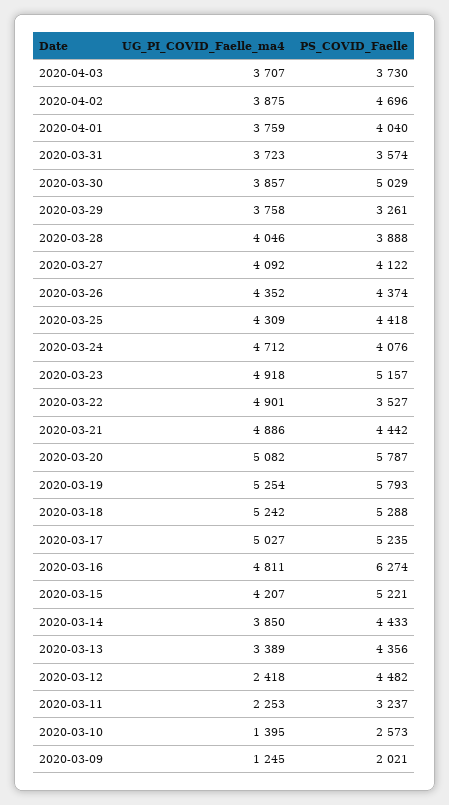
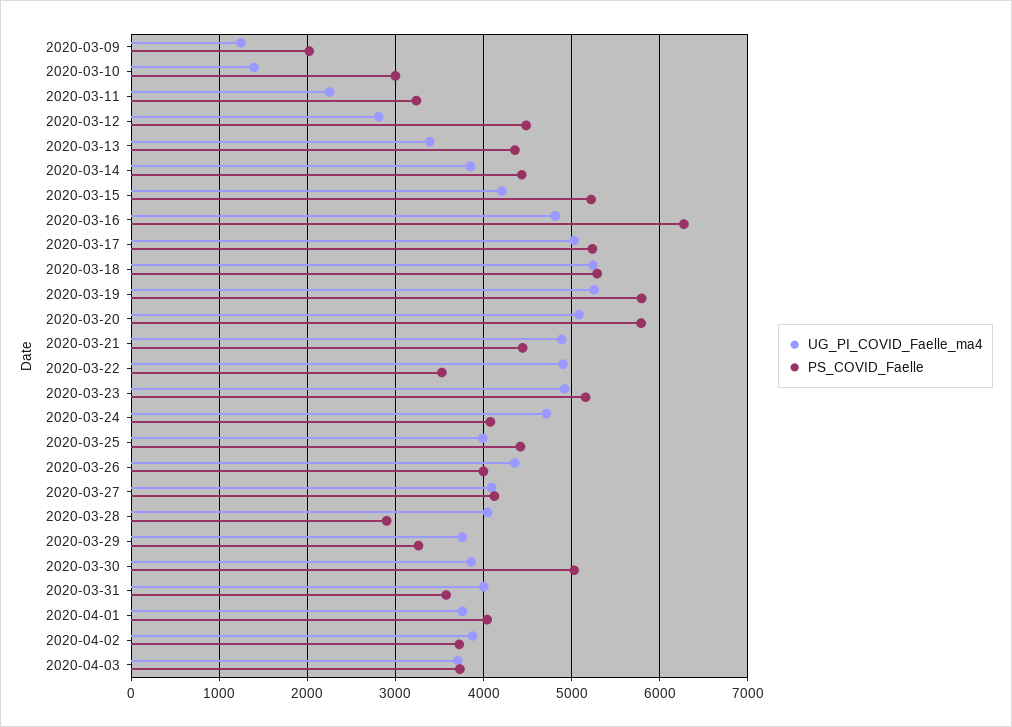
PS_COVID_Faelle, 2020-04-02: 4696 -> 3700
UG_PI_COVID_Faelle_ma4, 2020-03-31: 3723 -> 4000
PS_COVID_Faelle, 2020-03-28: 3888 -> 2900
PS_COVID_Faelle, 2020-03-26: 4374 -> 4000
UG_PI_COVID_Faelle_ma4, 2020-03-25: 4309 -> 4000
UG_PI_COVID_Faelle_ma4, 2020-03-12: 2418 -> 2800
PS_COVID_Faelle, 2020-03-10: 2573 -> 3000

